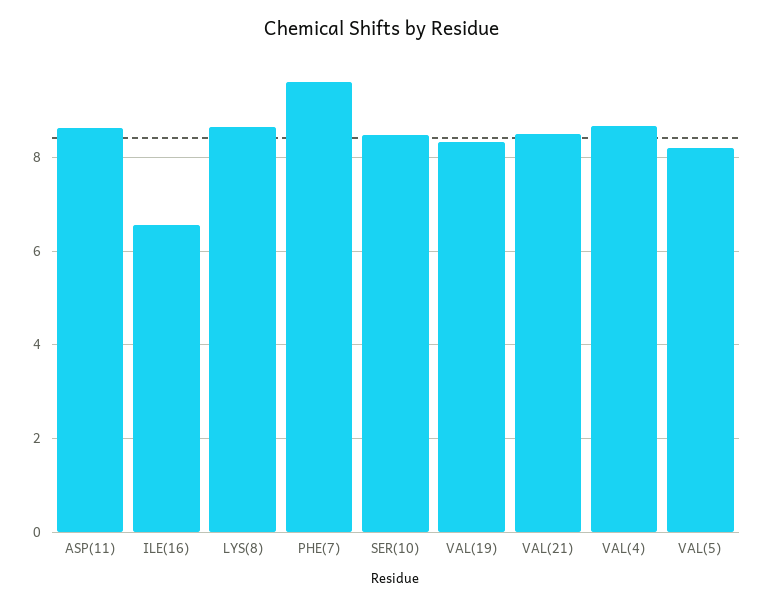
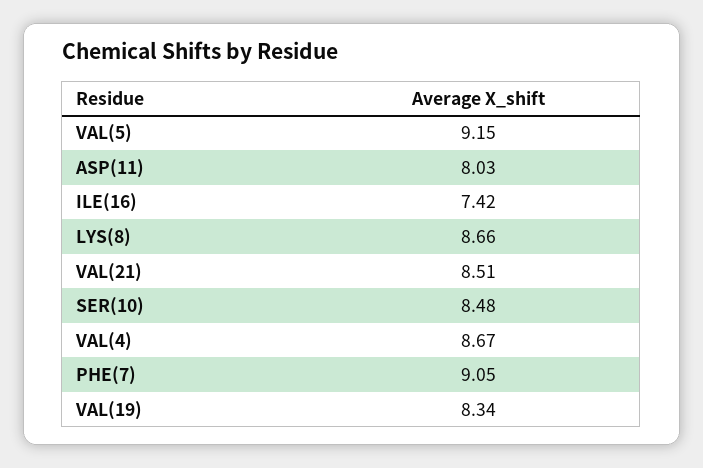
ASP(11): 8.6 -> 8.03
ILE(16): 6.6 -> 7.42
PHE(7): 9.6 -> 9.05
VAL(5): 8.2 -> 9.15

